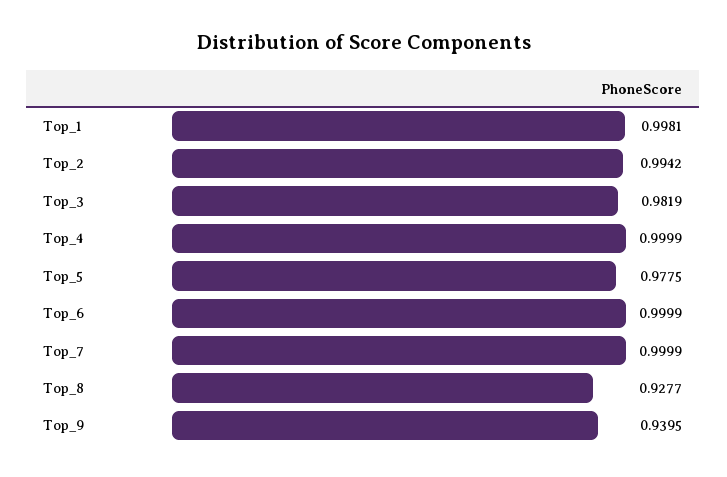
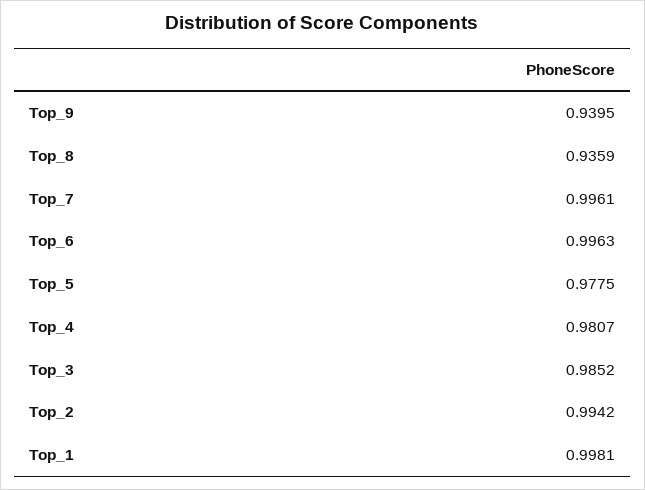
Top_3: 0.9819 -> 0.9852
Top_4: 0.9999 -> 0.9807
Top_6: 0.9999 -> 0.9963
Top_7: 0.9999 -> 0.9961
Top_8: 0.9277 -> 0.9359

